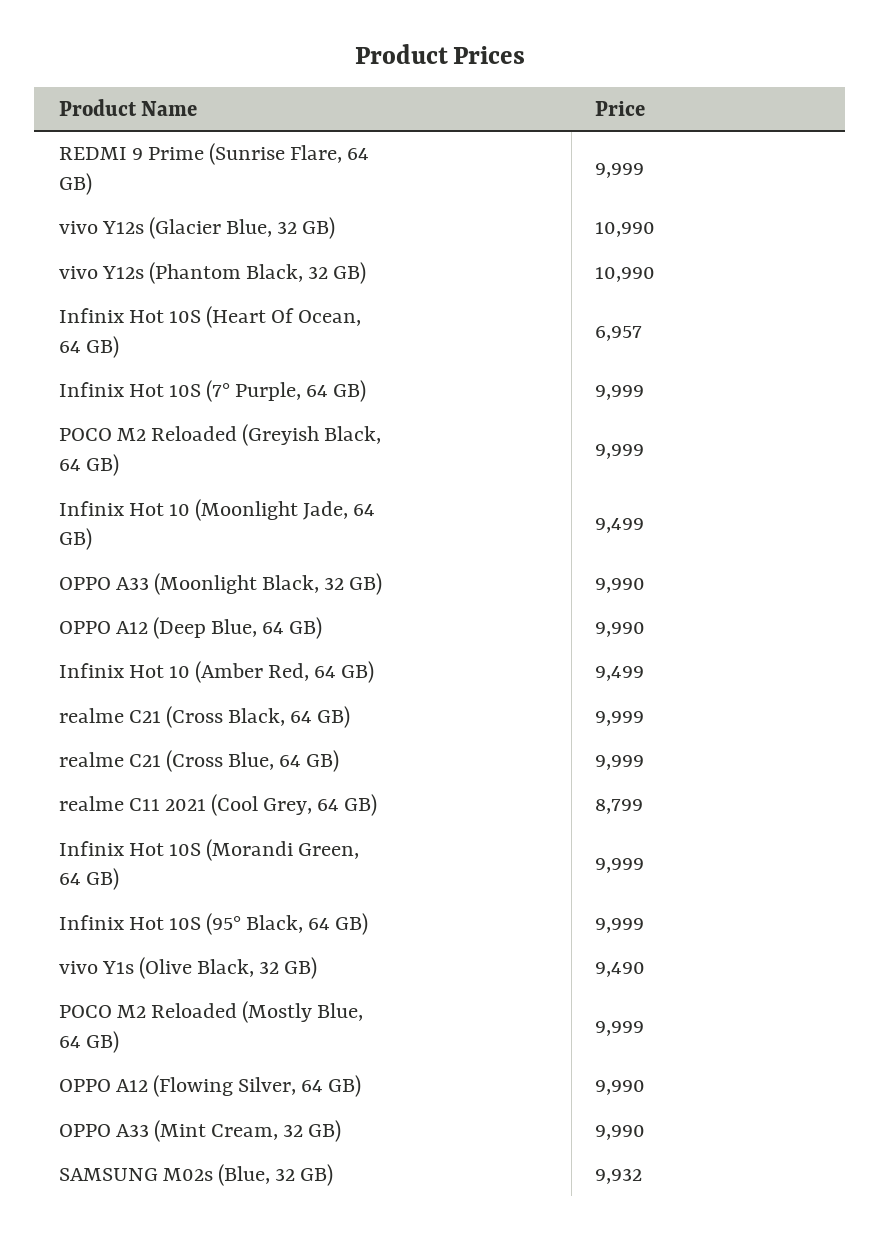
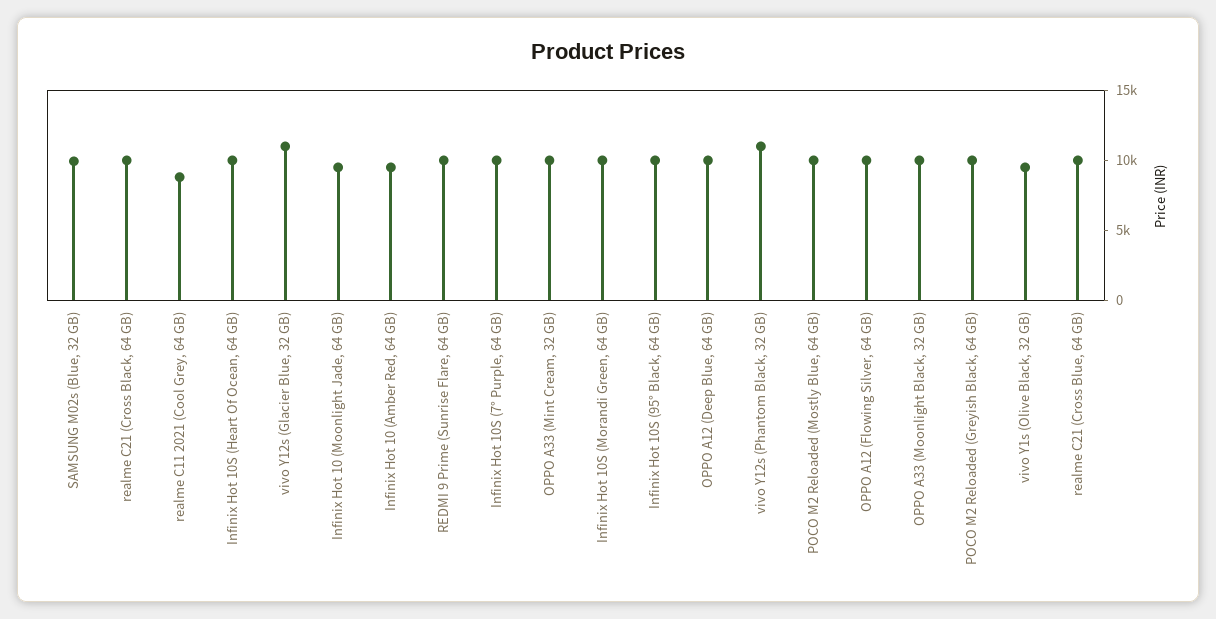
Infinix Hot 10S (Heart Of Ocean, 64 GB): 6957 -> 10000

